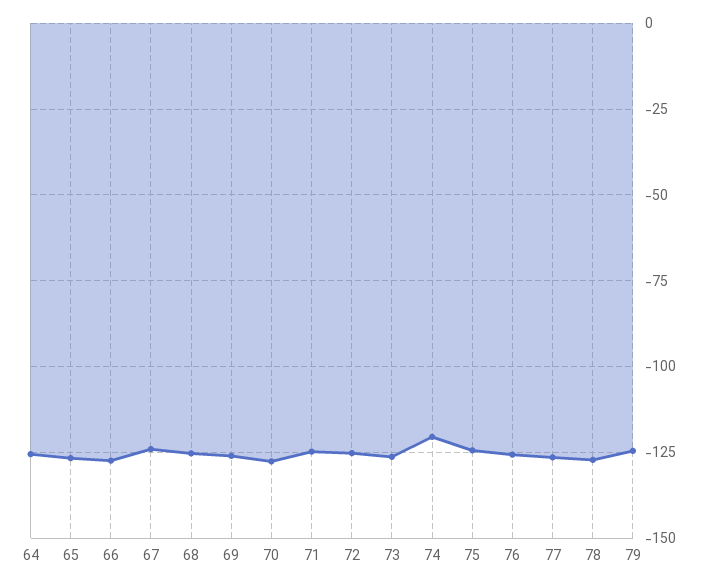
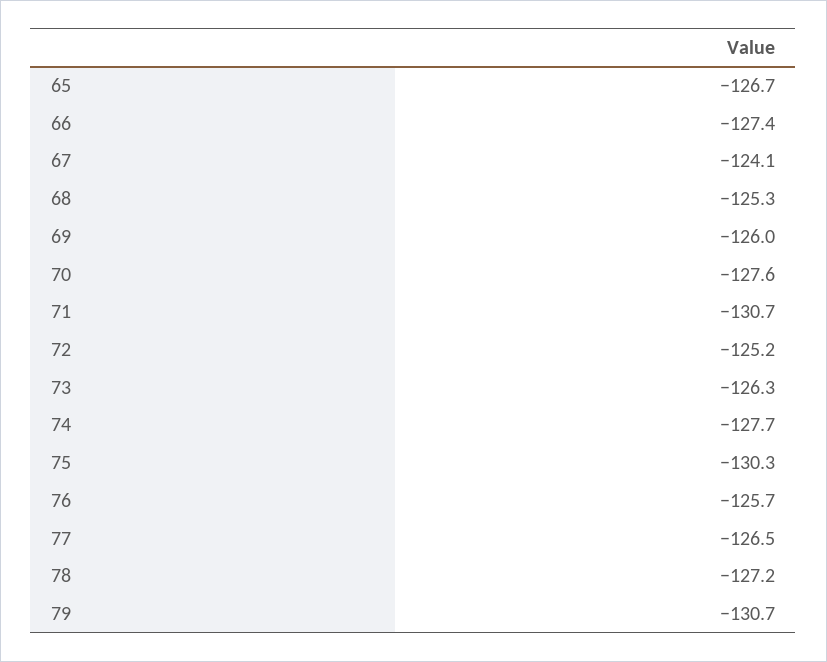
64: -125 -> none
71: -125 -> -130.7
74: -120 -> -127.7
75: -125 -> -130.3
79: -125 -> -130.7

